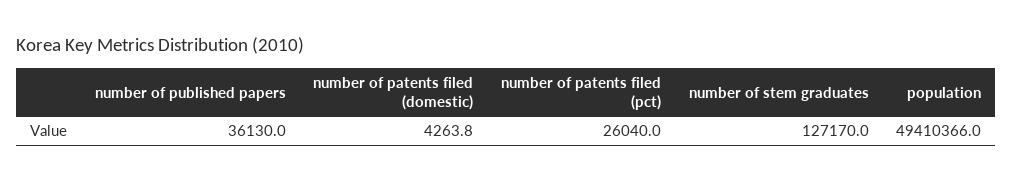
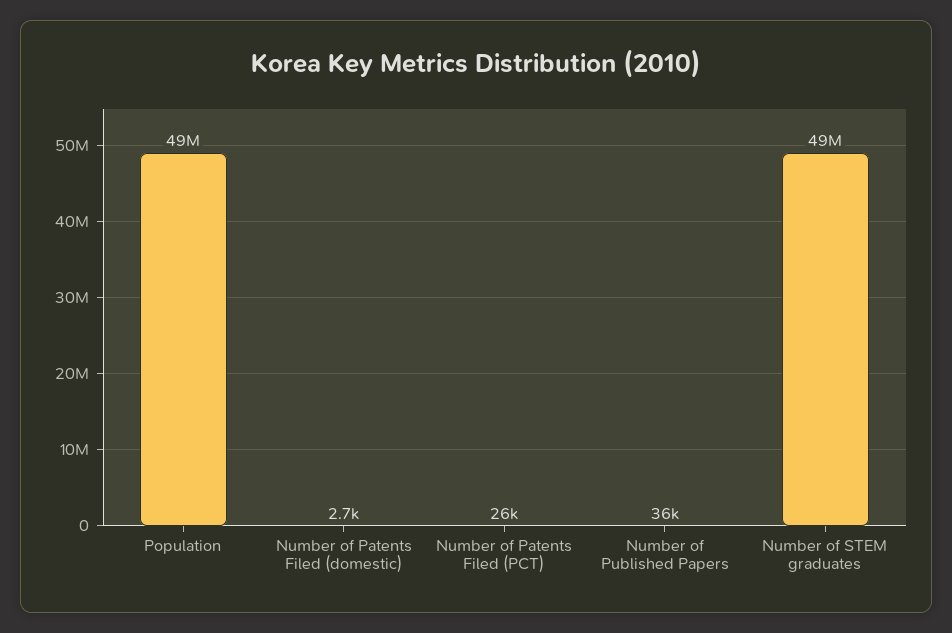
number of patents filed (domestic): 4263.8 -> 2700
number of stem graduates: 127170 -> 49000000

